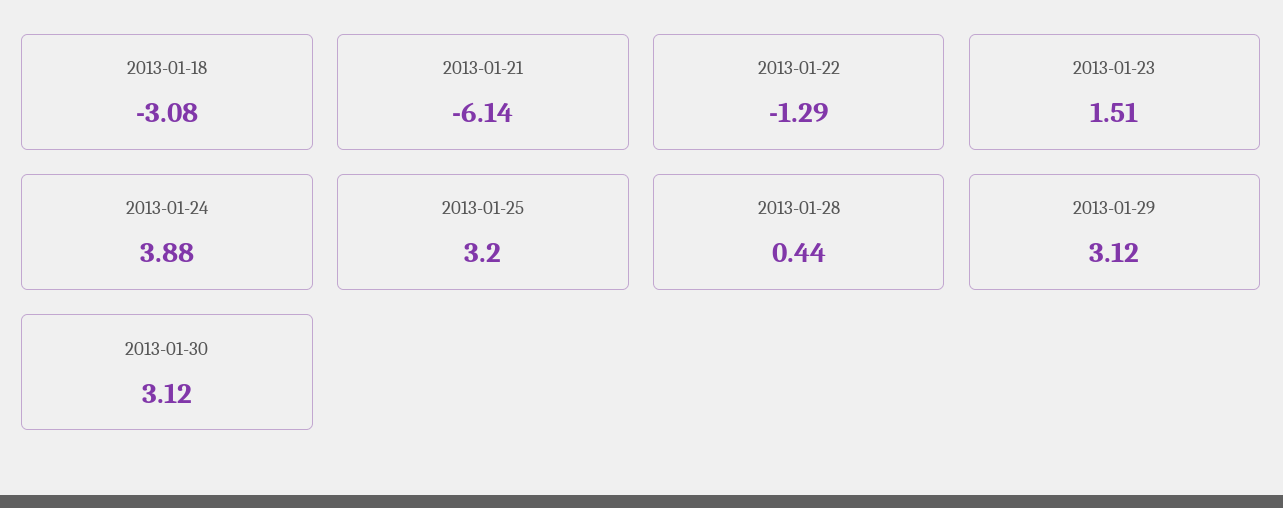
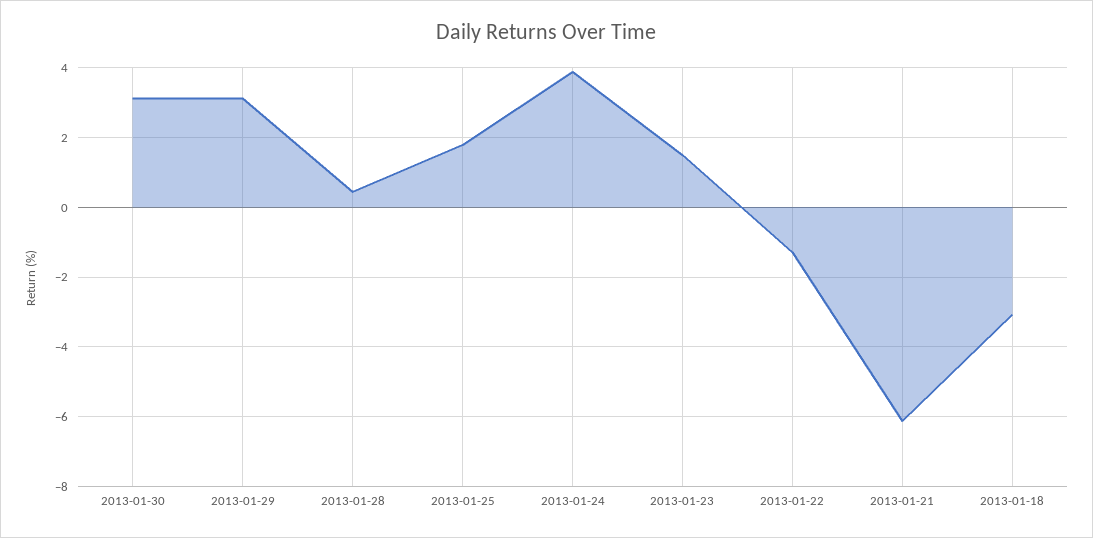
2013-01-25: 3.2 -> 1.8

